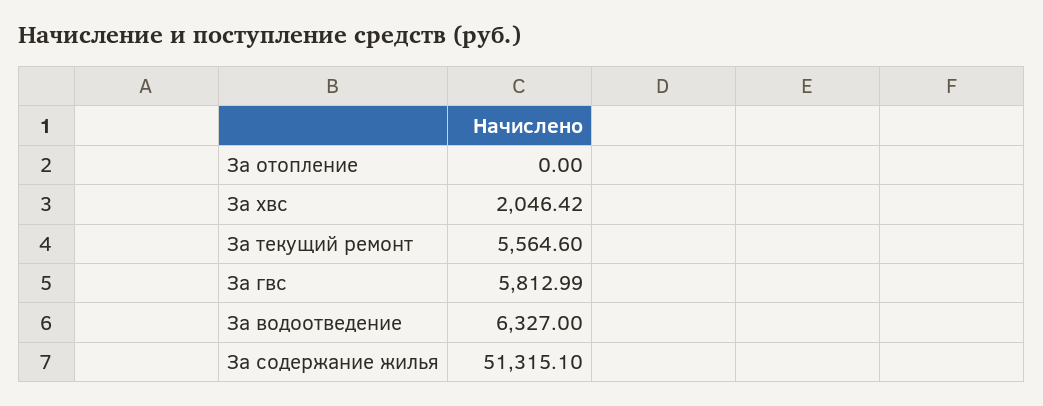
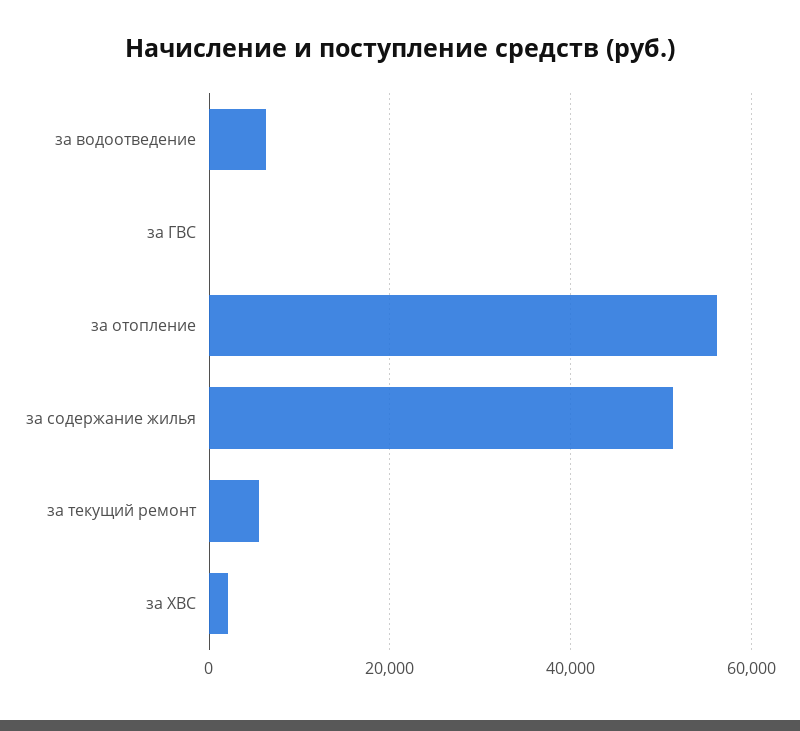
За отопление: 0 -> 56000
За гвс: 5812.99 -> 0

